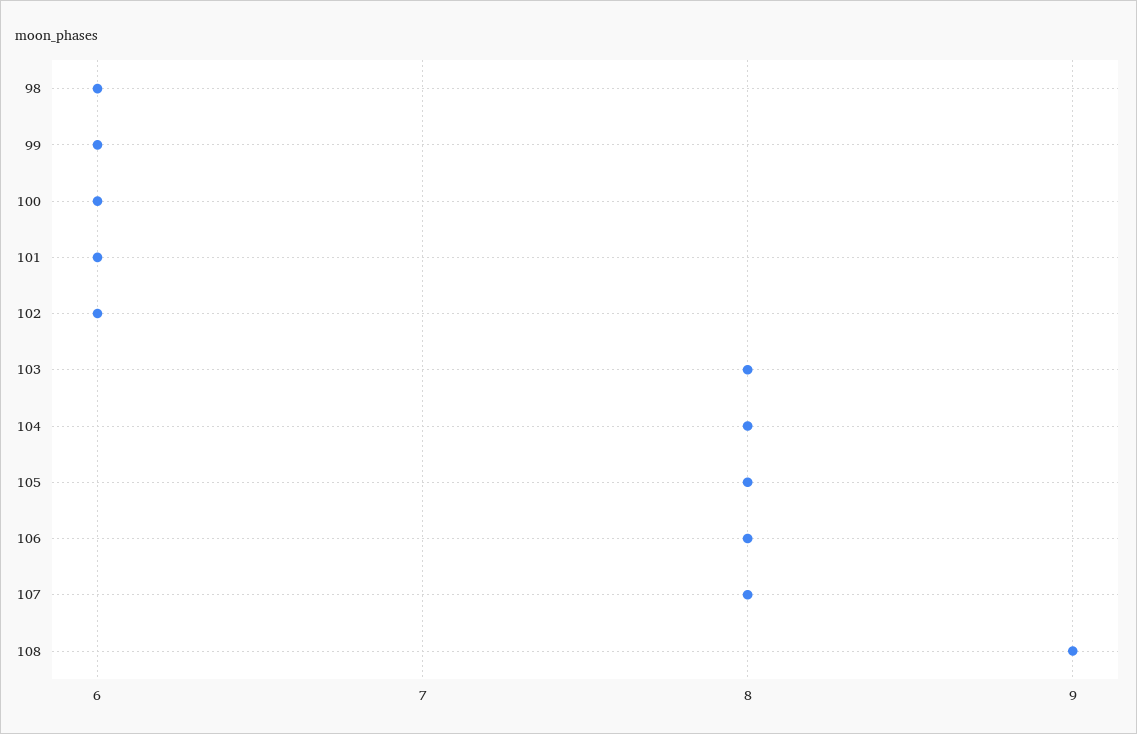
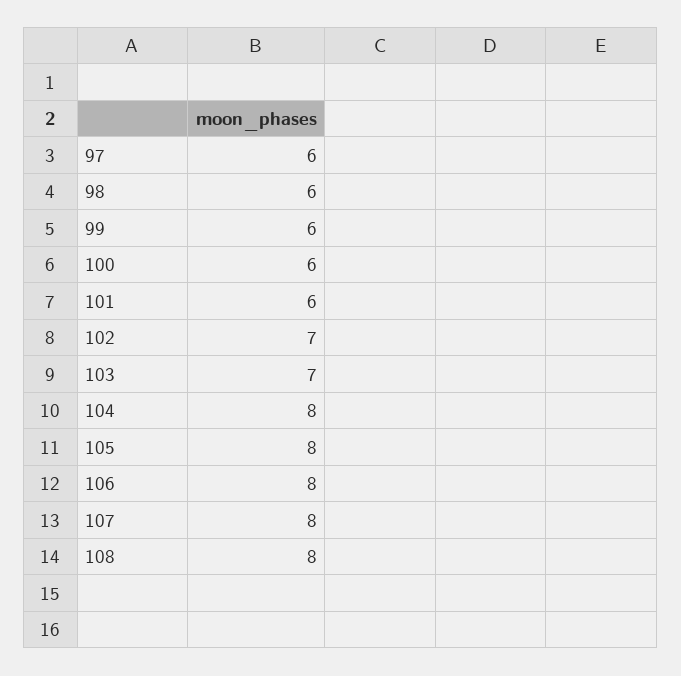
102: 6 -> 7
103: 8 -> 7
108: 9 -> 8
97: none -> 6

